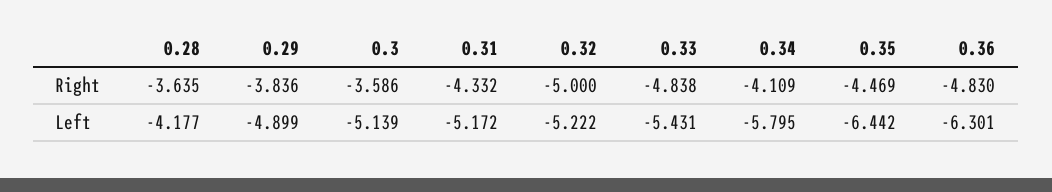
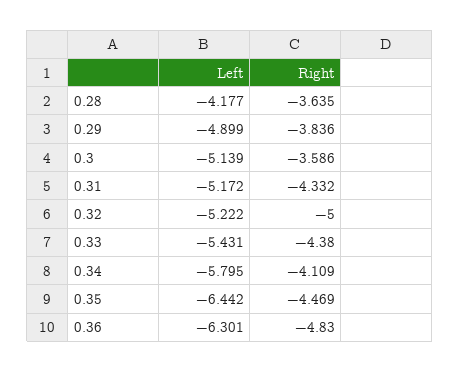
0.33, Right: -4.838 -> -4.38

